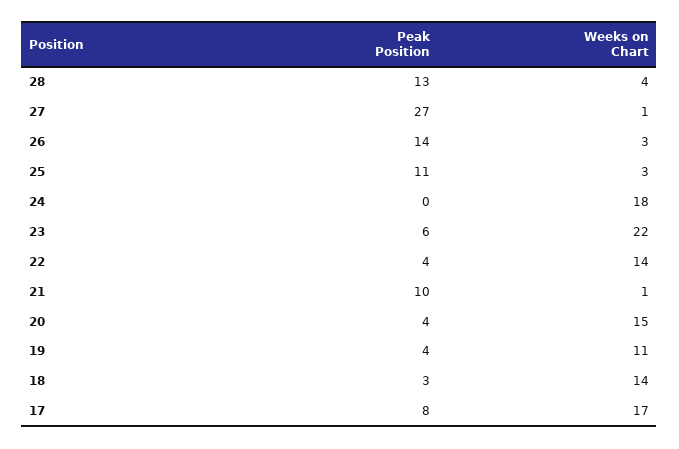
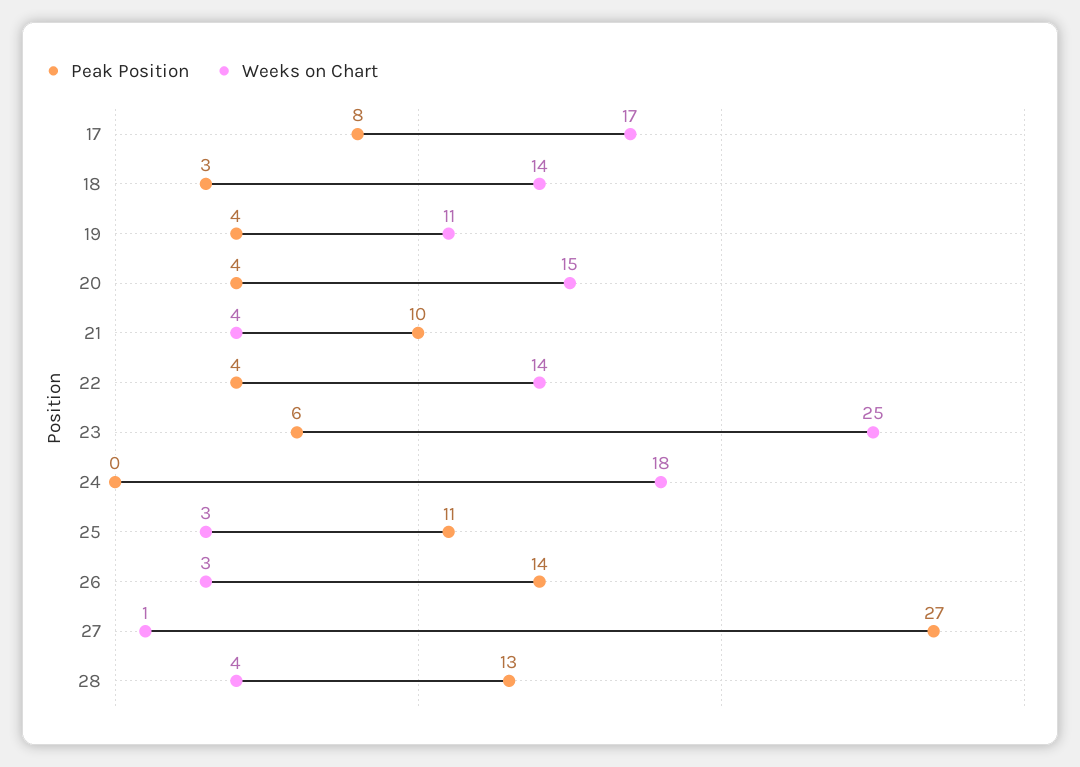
Weeks on Chart, 23: 22 -> 25
Weeks on Chart, 21: 1 -> 4

